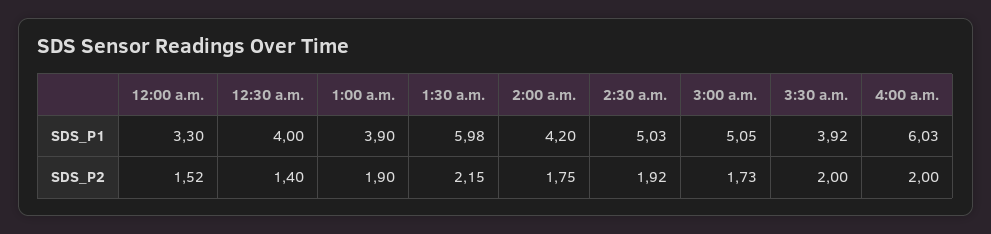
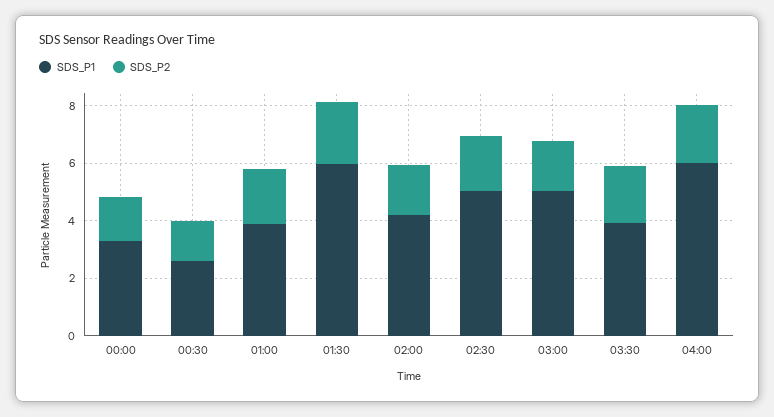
SDS_P1, 12:30 a.m.: 4 -> 2.5

